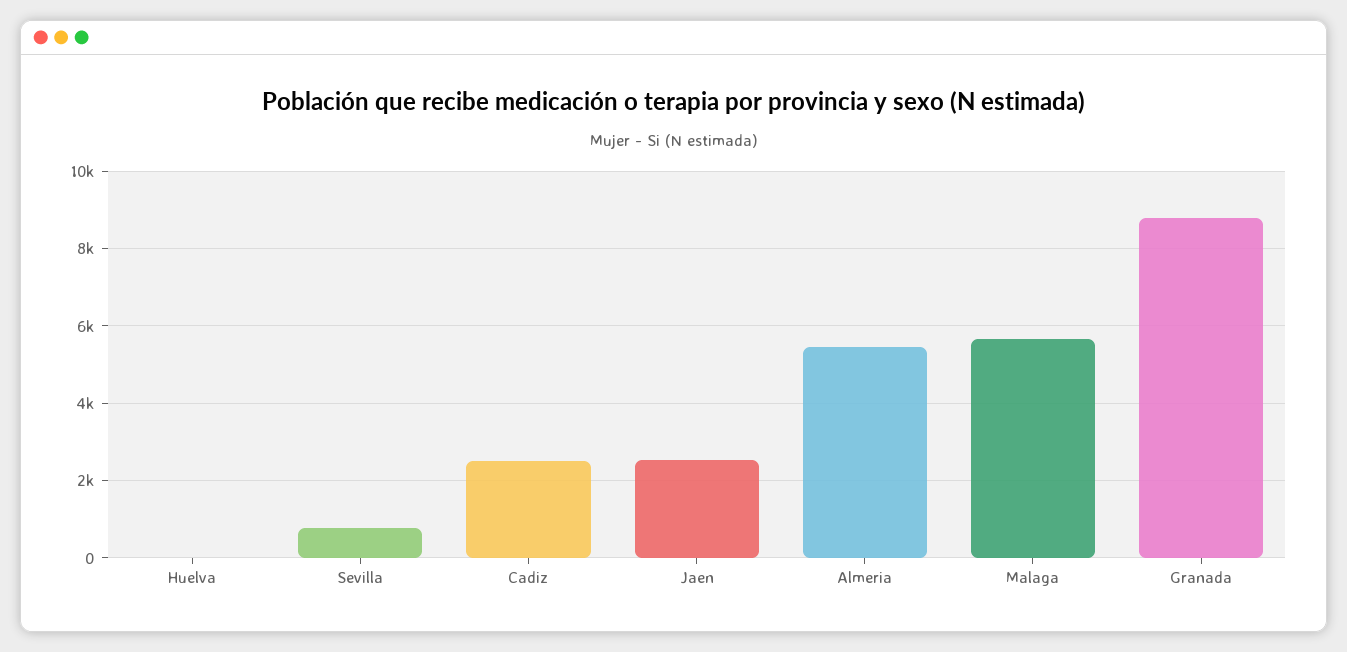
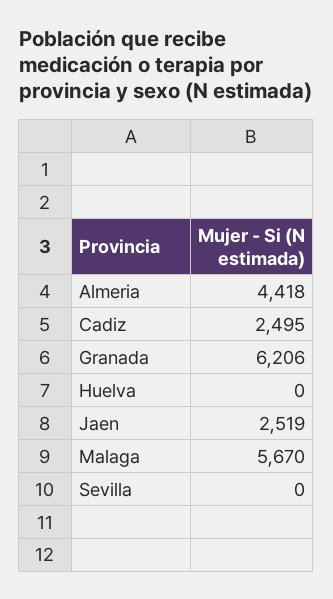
Sevilla: 800 -> 0
Almeria: 5400 -> 4418
Granada: 8800 -> 6206

